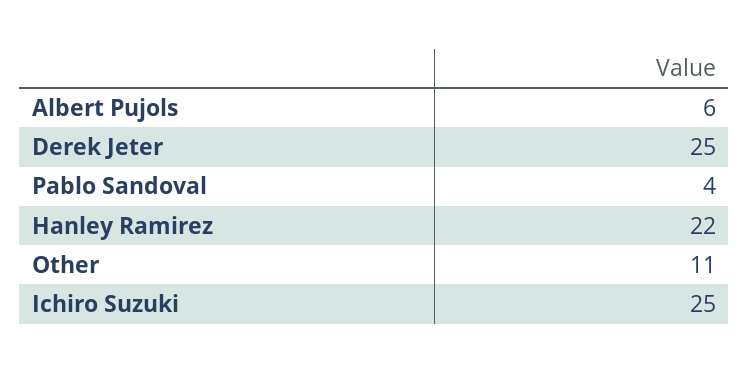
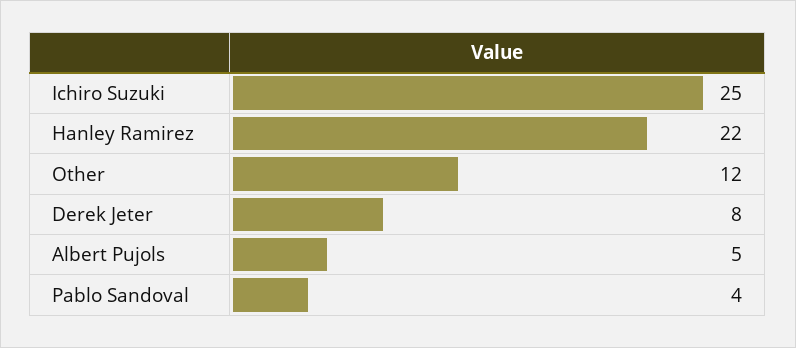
Albert Pujols: 6 -> 5
Derek Jeter: 25 -> 8
Other: 11 -> 12

